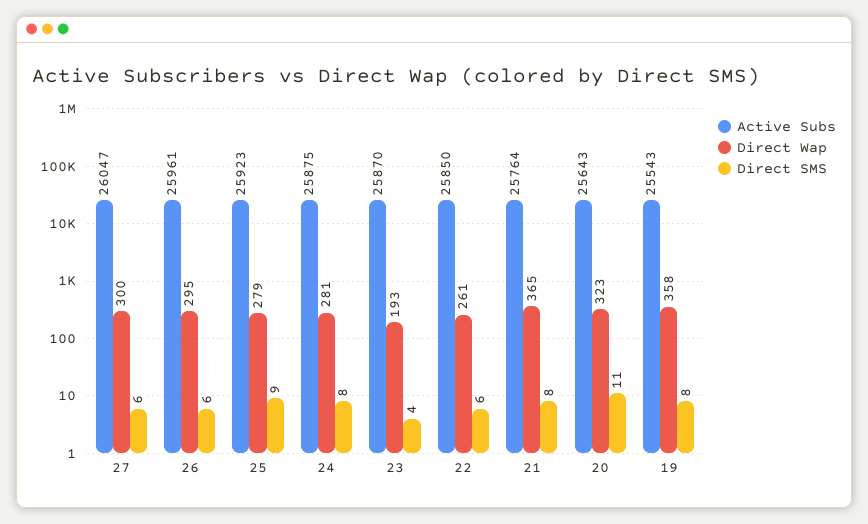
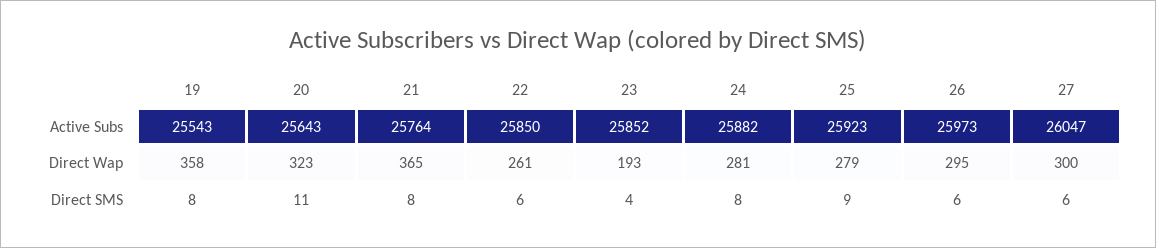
Active Subs, 26: 25961 -> 25973
Active Subs, 24: 25875 -> 25882
Active Subs, 23: 25870 -> 25852

